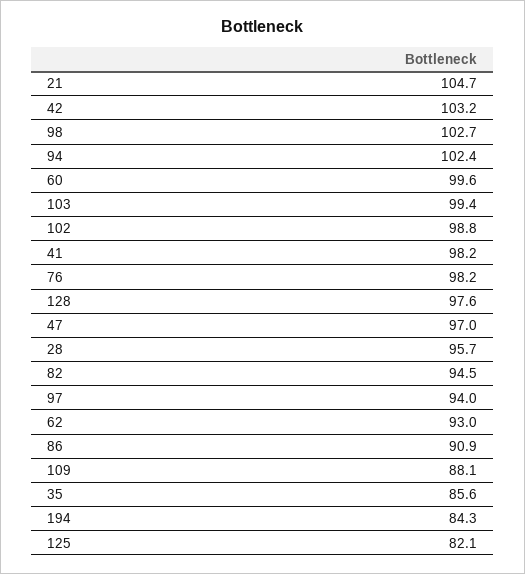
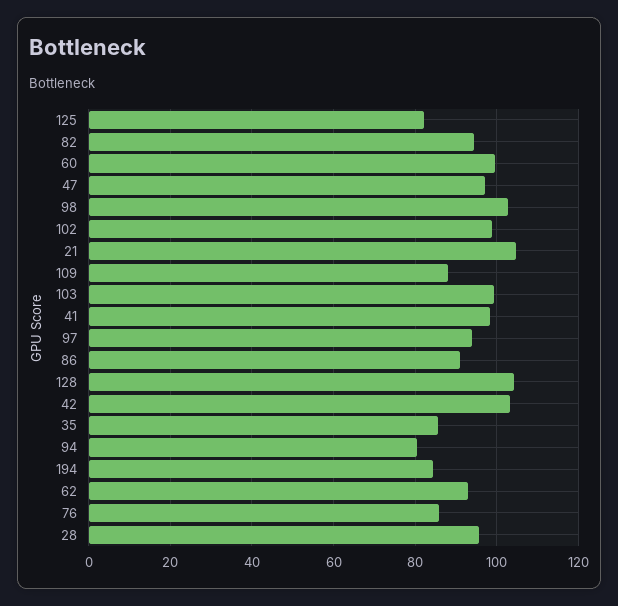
94: 102.4 -> 80
76: 98.2 -> 86
128: 97.6 -> 104

